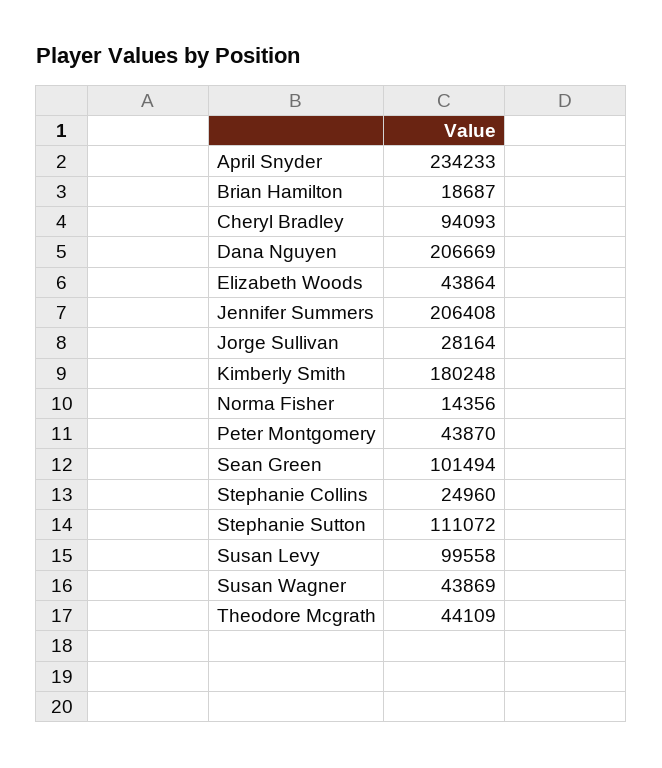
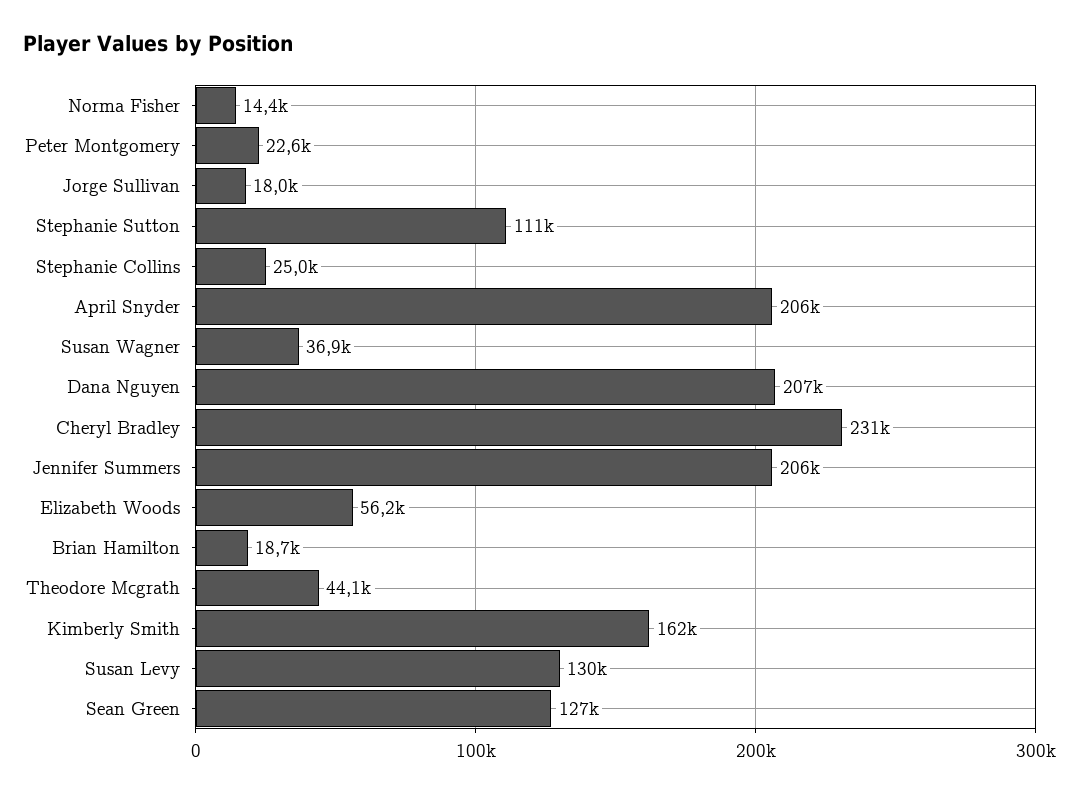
April Snyder: 234233 -> 206000
Cheryl Bradley: 94093 -> 231000
Elizabeth Woods: 43864 -> 56200
Jorge Sullivan: 28164 -> 18000
Kimberly Smith: 180248 -> 162000
Peter Montgomery: 43870 -> 22600
Sean Green: 101494 -> 127000
Susan Levy: 99558 -> 130000
Susan Wagner: 43869 -> 36900

